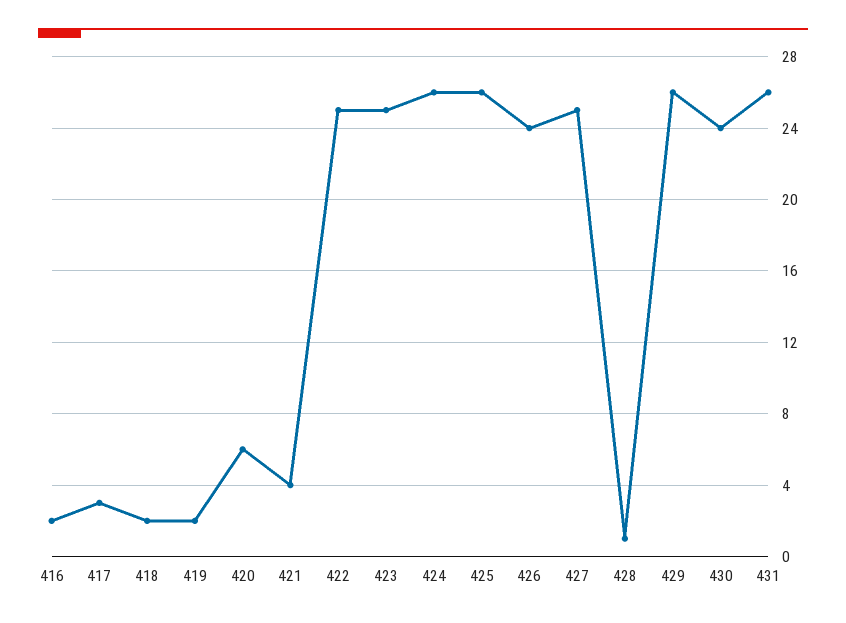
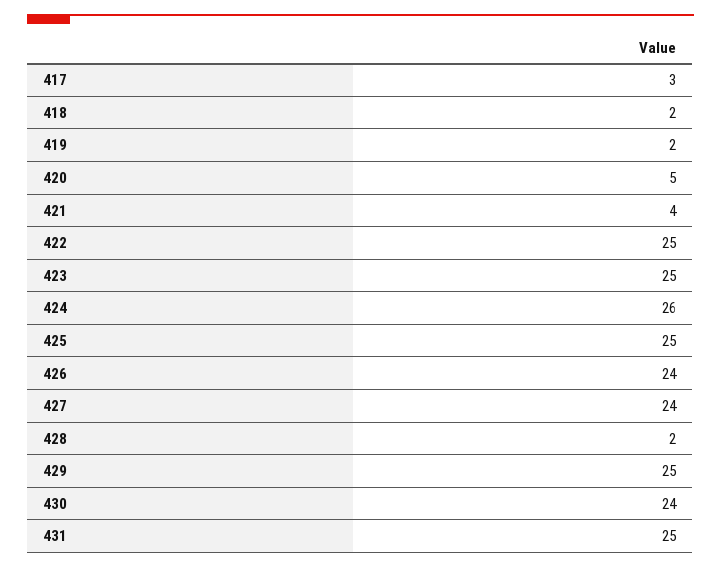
416: 2 -> none
420: 6 -> 5
425: 26 -> 25
427: 25 -> 24
428: 1 -> 2
429: 26 -> 25
431: 26 -> 25

